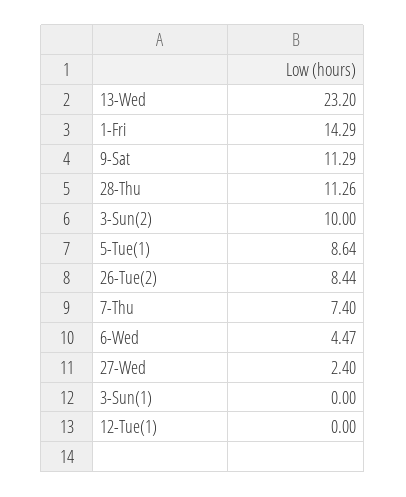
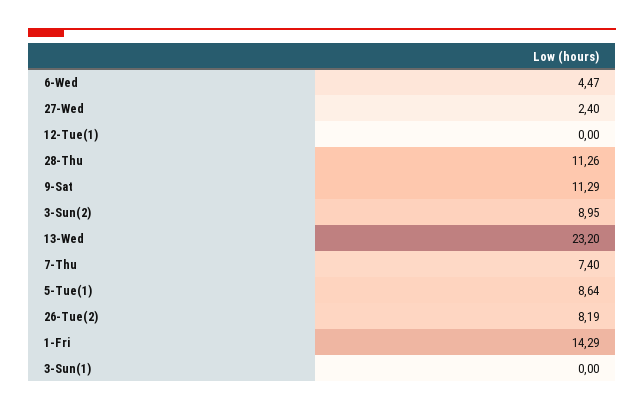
3-Sun(2): 10 -> 8.95
26-Tue(2): 8.44 -> 8.19

